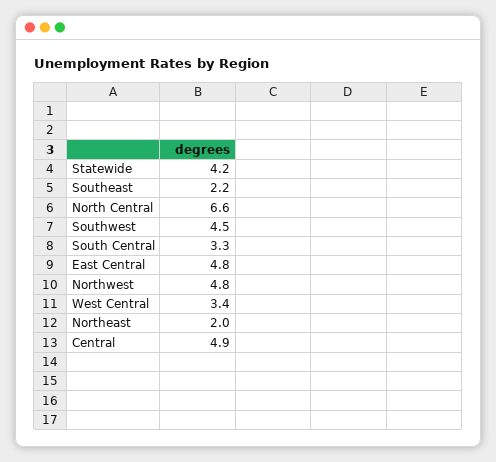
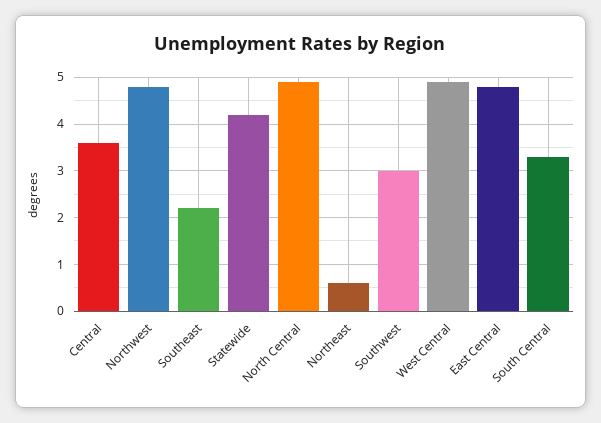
North Central: 6.6 -> 5
Southwest: 4.5 -> 3
West Central: 3.4 -> 5
Northeast: 2 -> 0.5
Central: 4.9 -> 3.5

